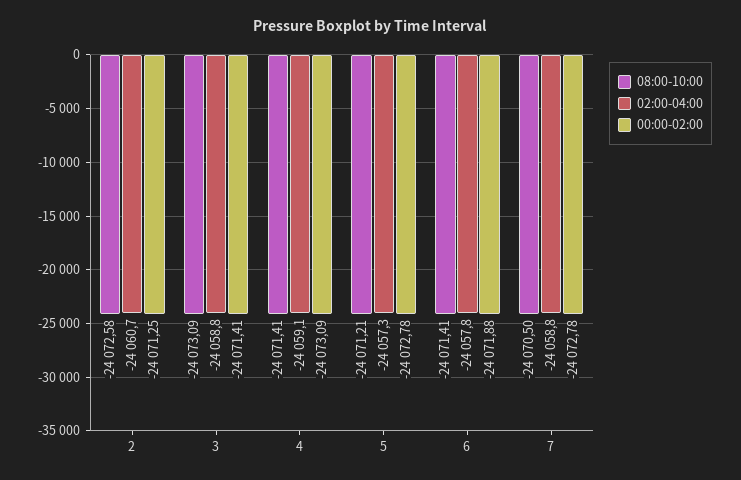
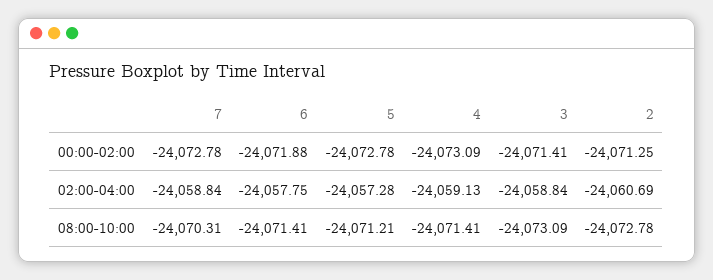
08:00-10:00, 2: -24072.58 -> -24072.78
08:00-10:00, 7: -24070.5 -> -24070.31

